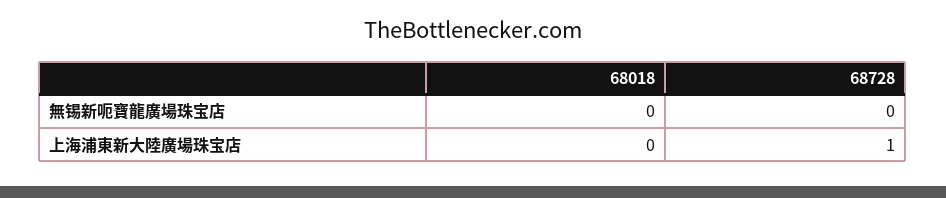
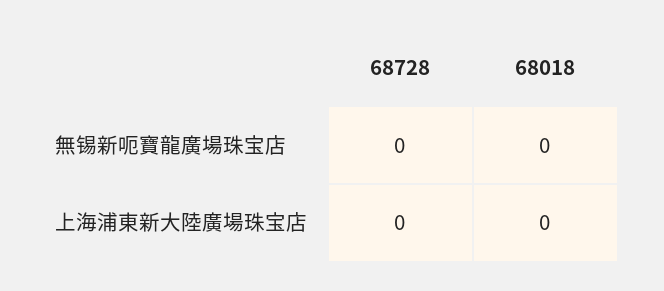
68728, 上海浦東新大陸廣場珠宝店: 1 -> 0

